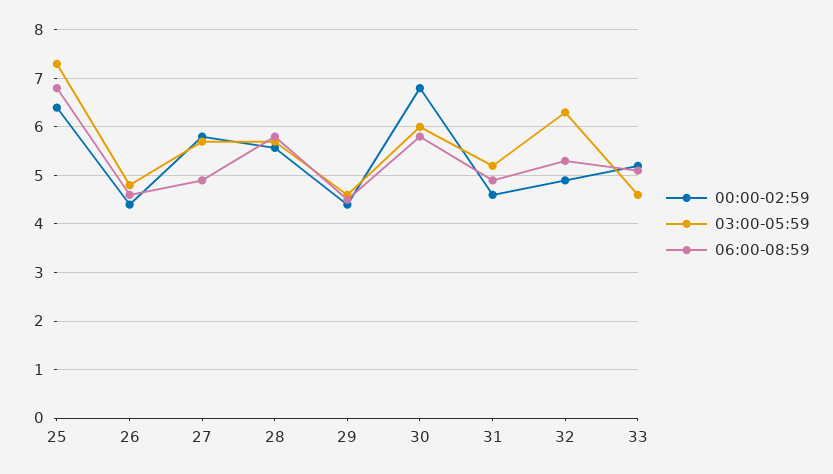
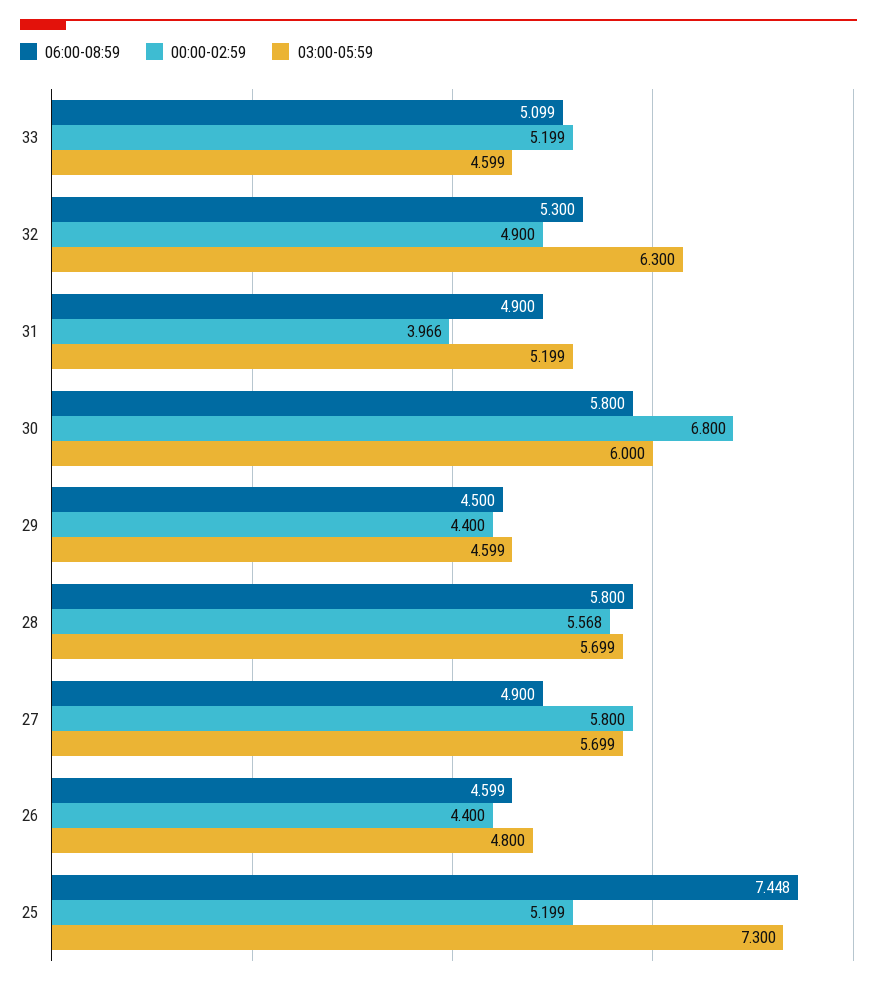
00:00-02:59, 25: 6.4 -> 5.199
06:00-08:59, 25: 6.8 -> 7.448
00:00-02:59, 31: 4.6 -> 3.966

